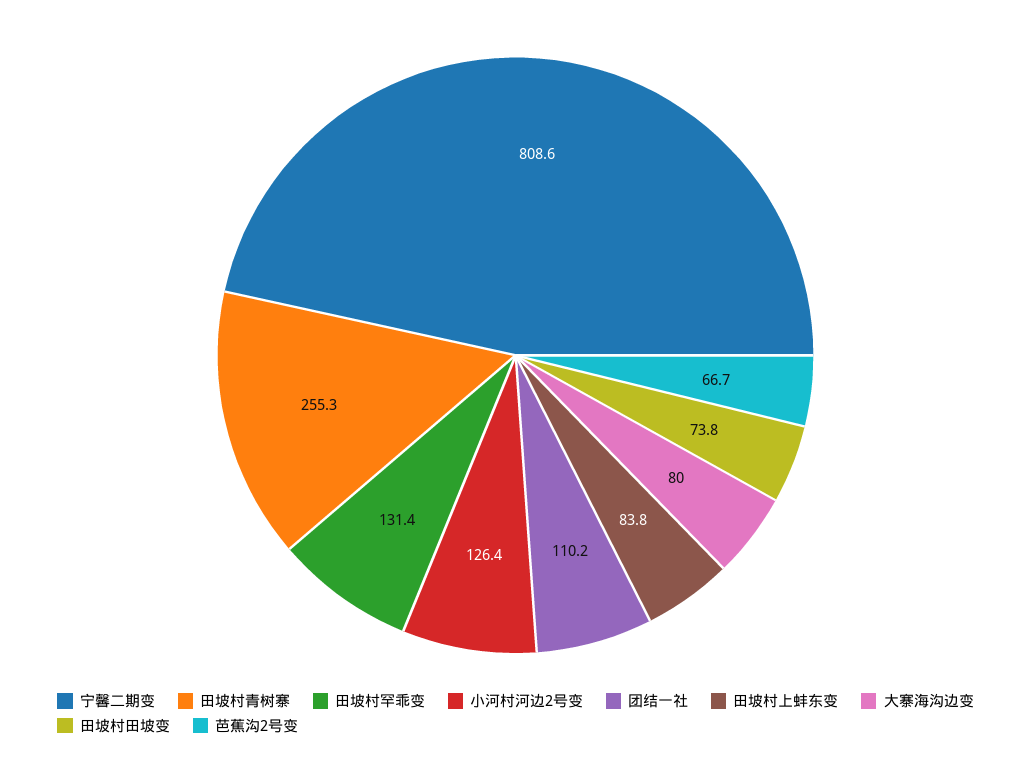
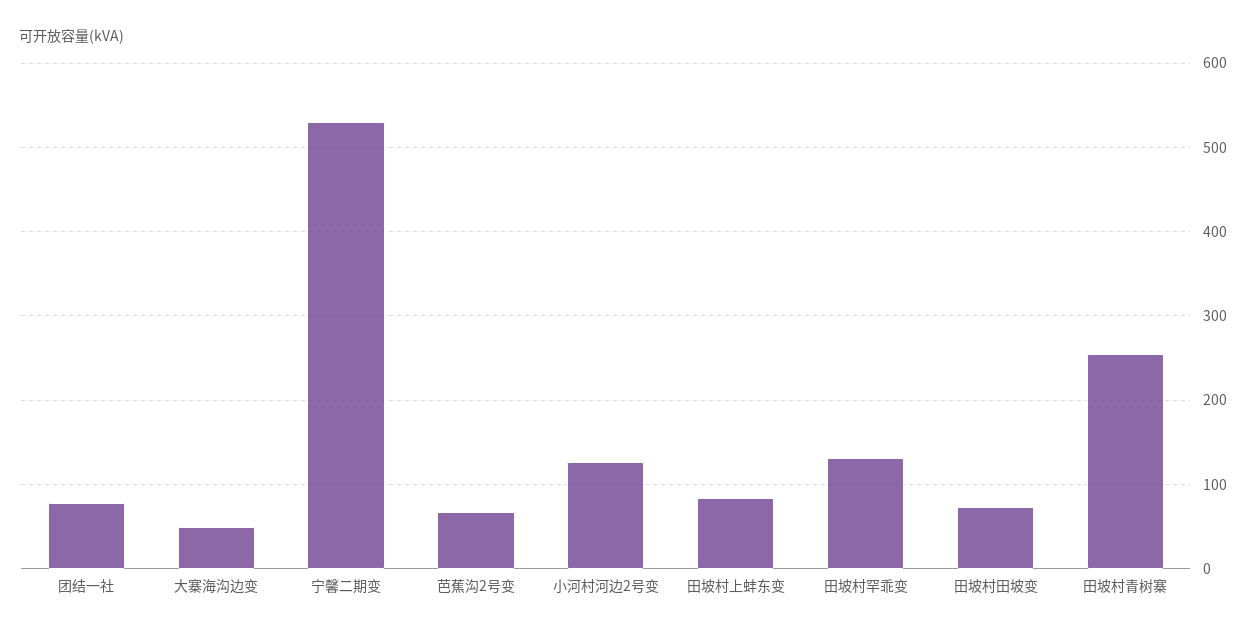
宁馨二期变: 808.6 -> 530
团结一社: 110.2 -> 80
大寨海沟边变: 80 -> 50

